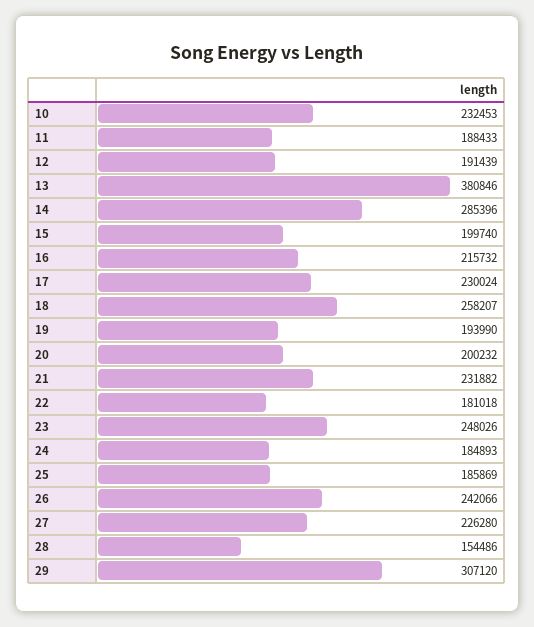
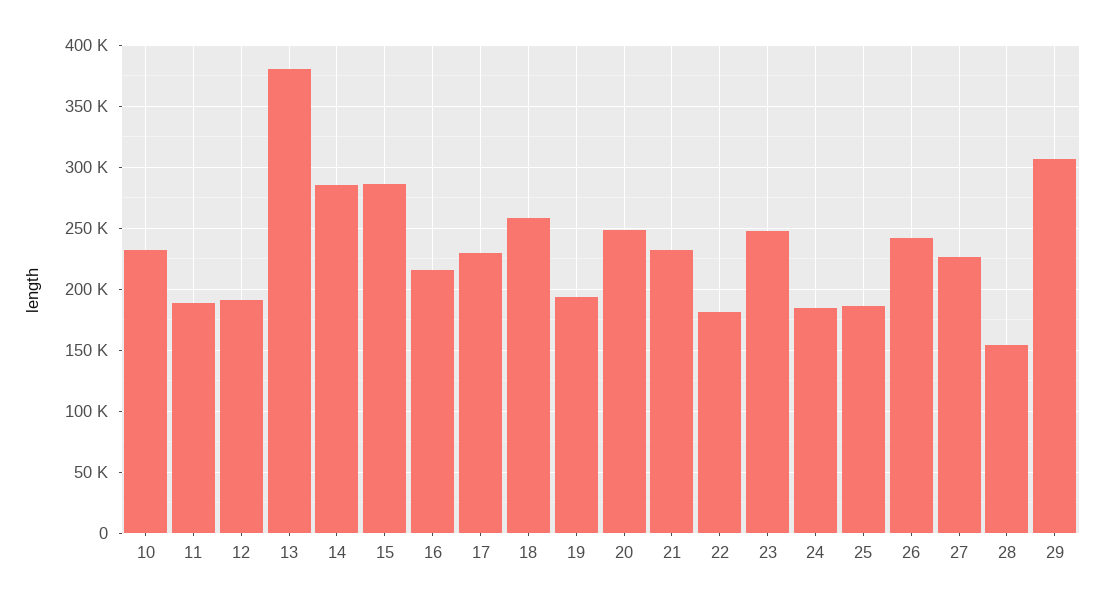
15: 199740 -> 285000
20: 200232 -> 250000

